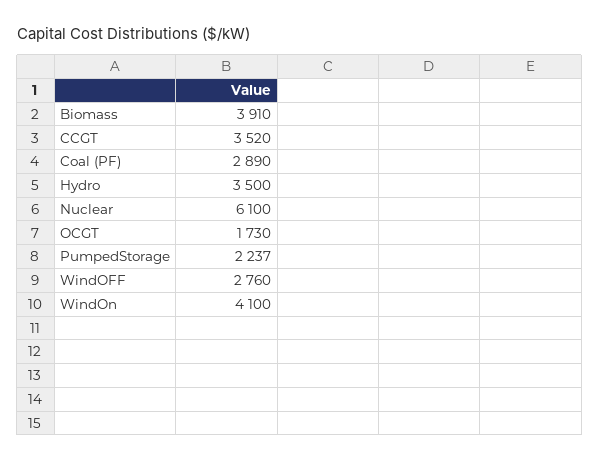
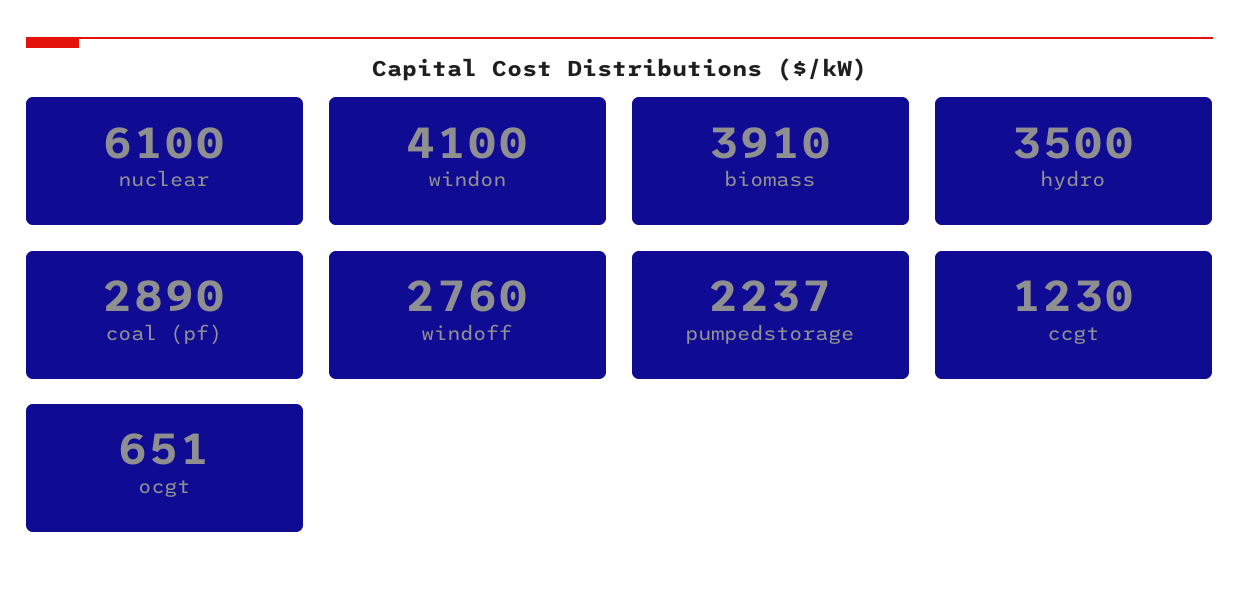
CCGT: 3520 -> 1230
OCGT: 1730 -> 651

